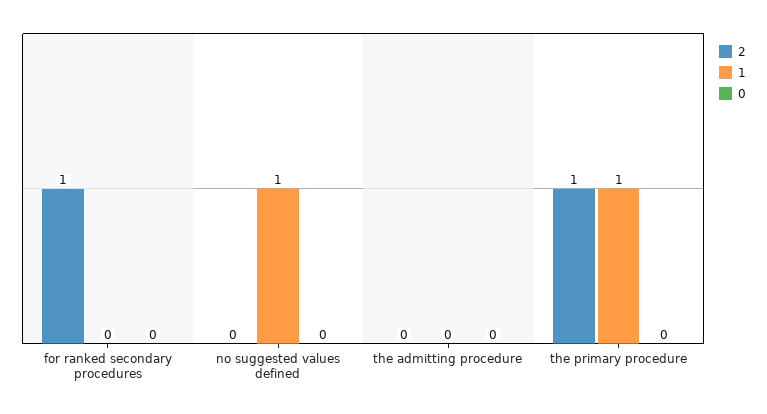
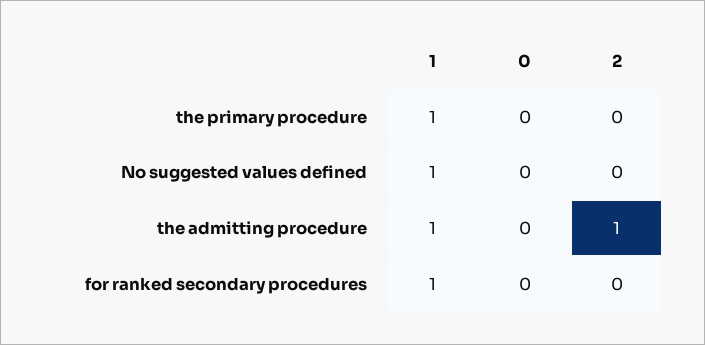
2, for ranked secondary procedures: 1 -> 0
1, for ranked secondary procedures: 0 -> 1
2, the admitting procedure: 0 -> 1
1, the admitting procedure: 0 -> 1
2, the primary procedure: 1 -> 0

